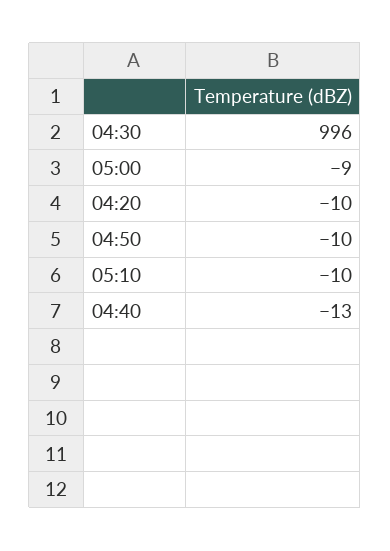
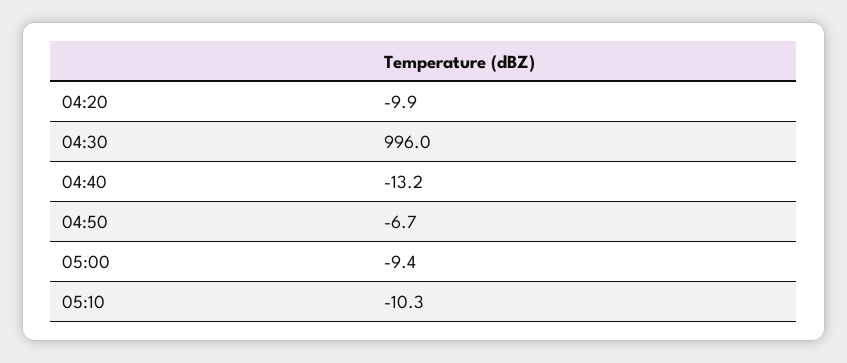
04:50: -10 -> -6.7

